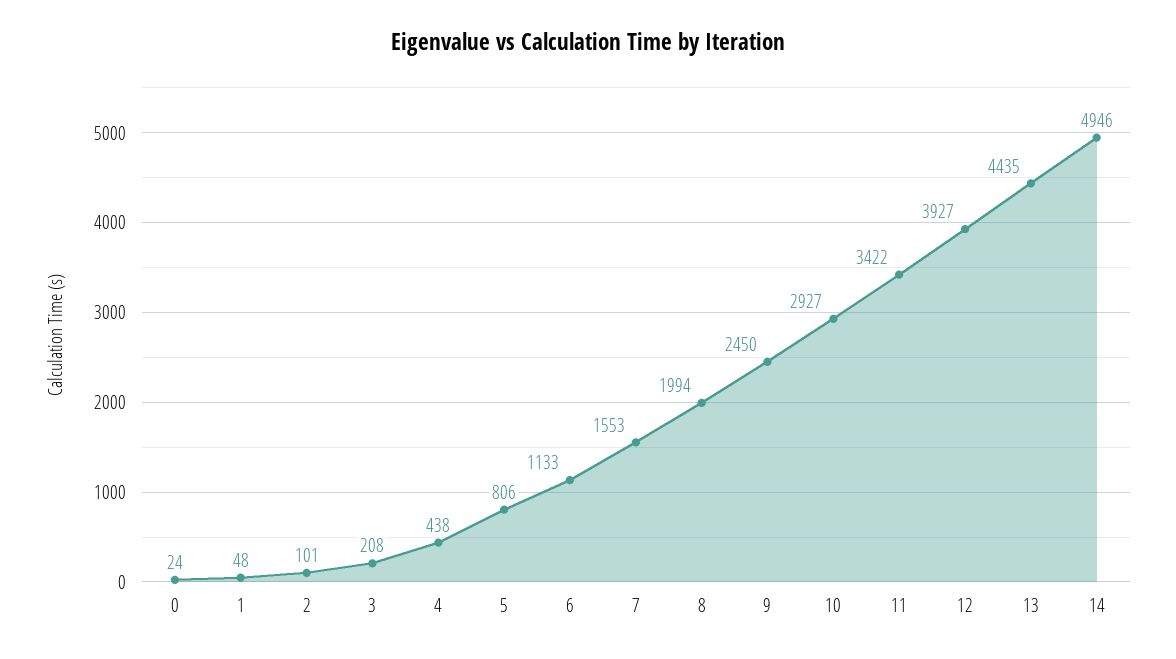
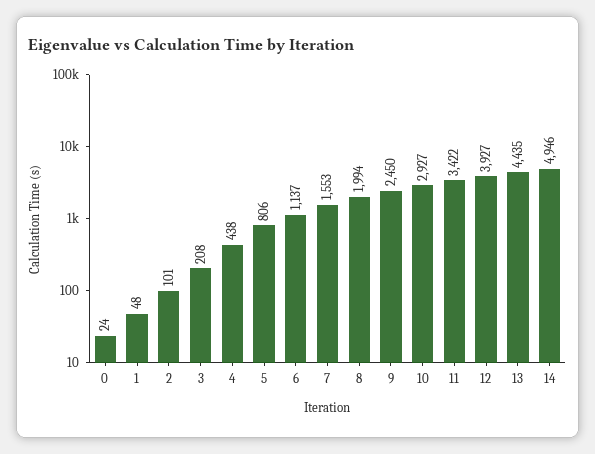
6: 1133 -> 1137

